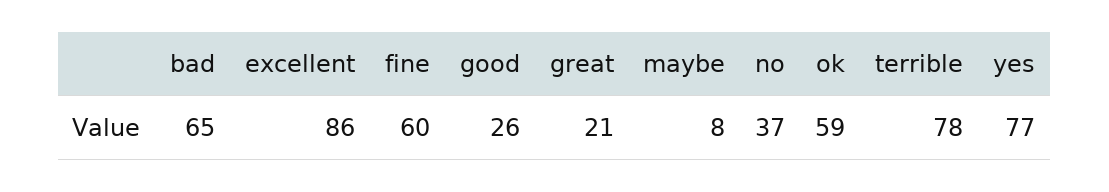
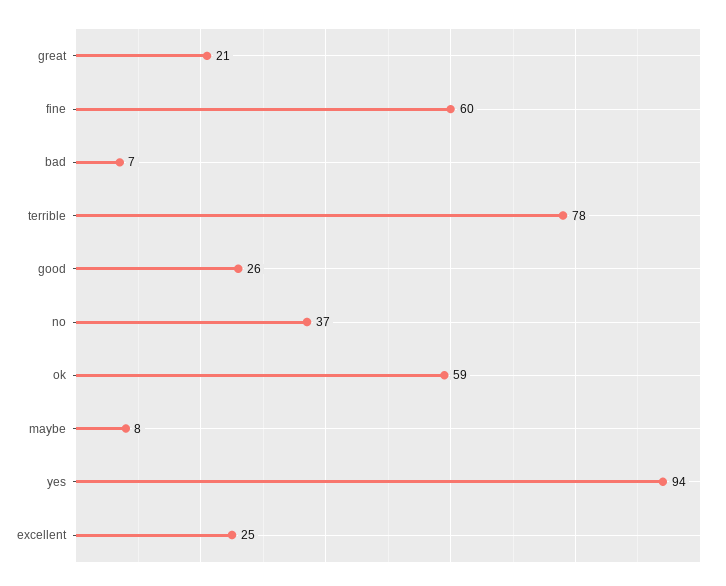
bad: 65 -> 7
excellent: 86 -> 25
yes: 77 -> 94

